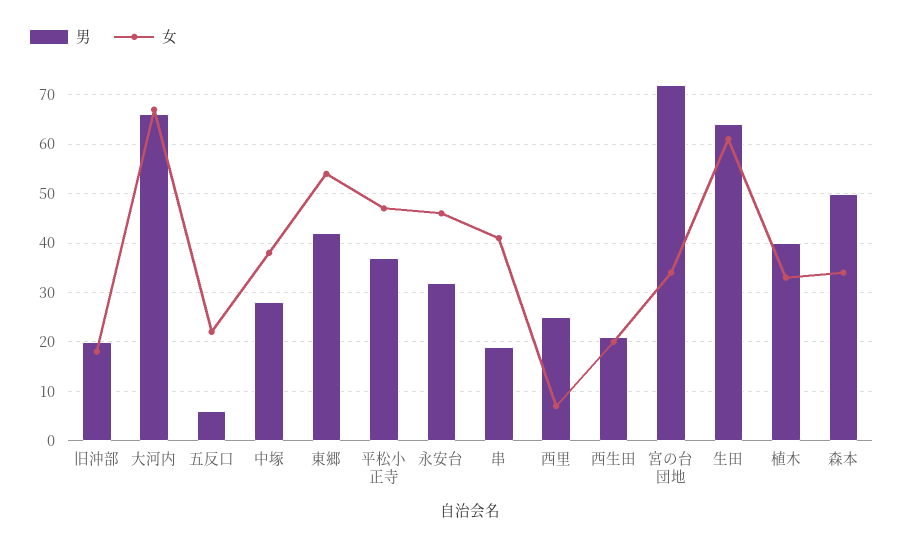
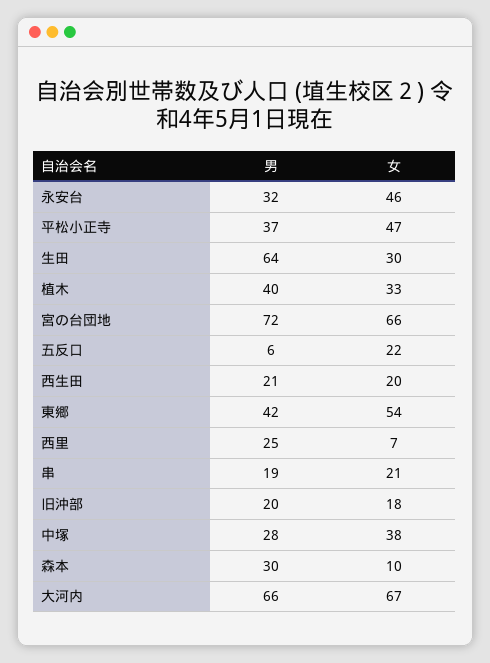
女, 串: 40 -> 21
女, 宮の台団地: 35 -> 66
女, 生田: 60 -> 30
男, 森本: 50 -> 30
女, 森本: 35 -> 10

